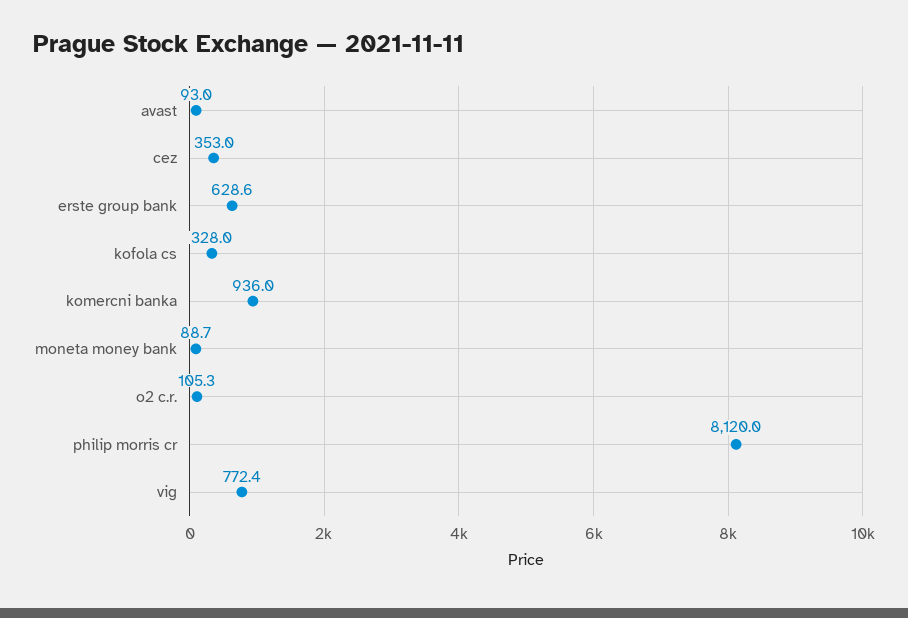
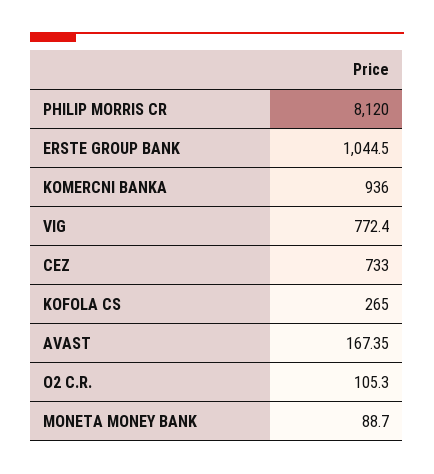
avast: 93 -> 167.35
cez: 353 -> 733
erste group bank: 628.6 -> 1044.5
kofola cs: 328 -> 265

